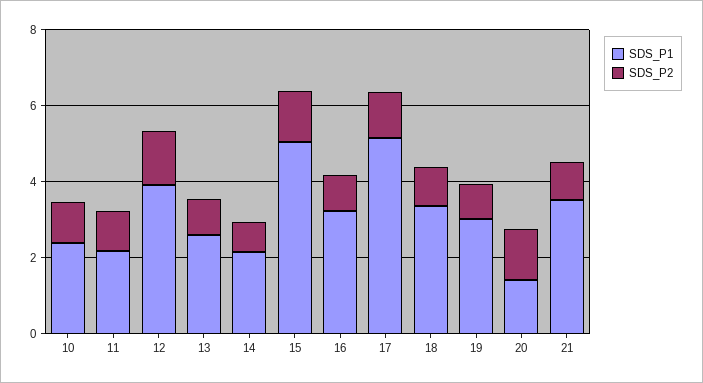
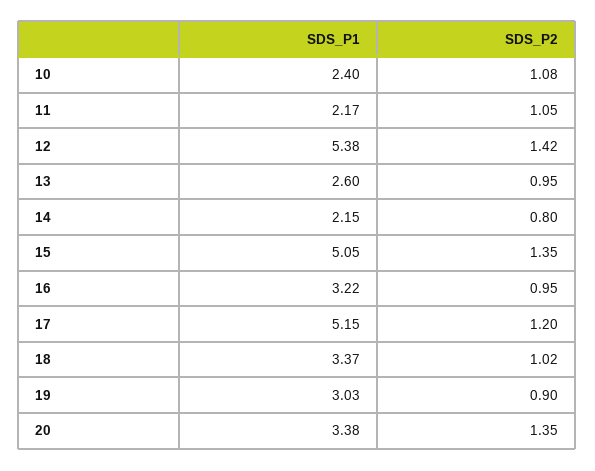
SDS_P1, 12: 4 -> 5.38
SDS_P1, 20: 1.5 -> 3.38
SDS_P1, 21: 3.5 -> none
SDS_P2, 21: 1 -> none

